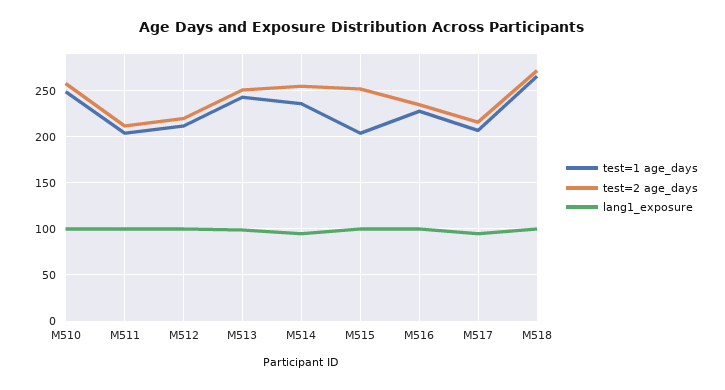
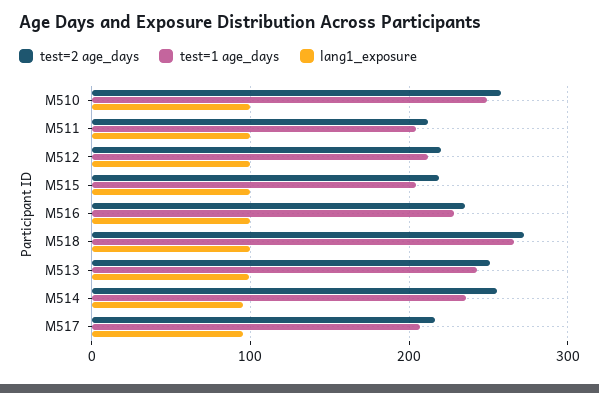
test=2 age_days, M515: 250 -> 220

